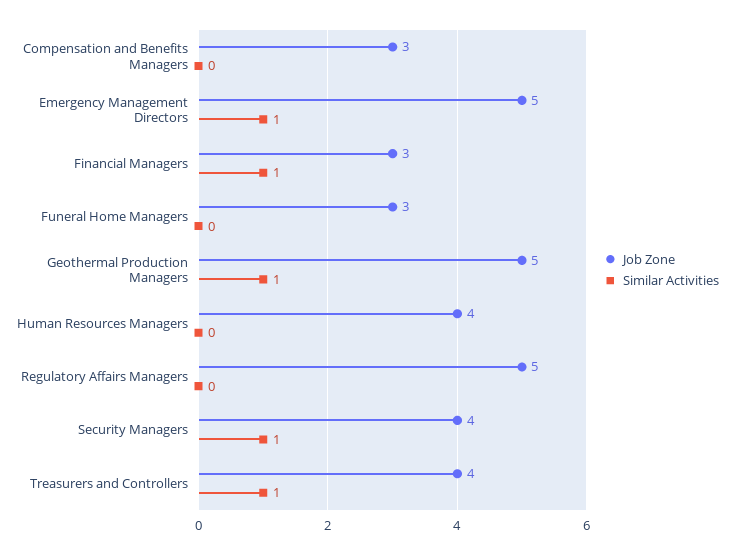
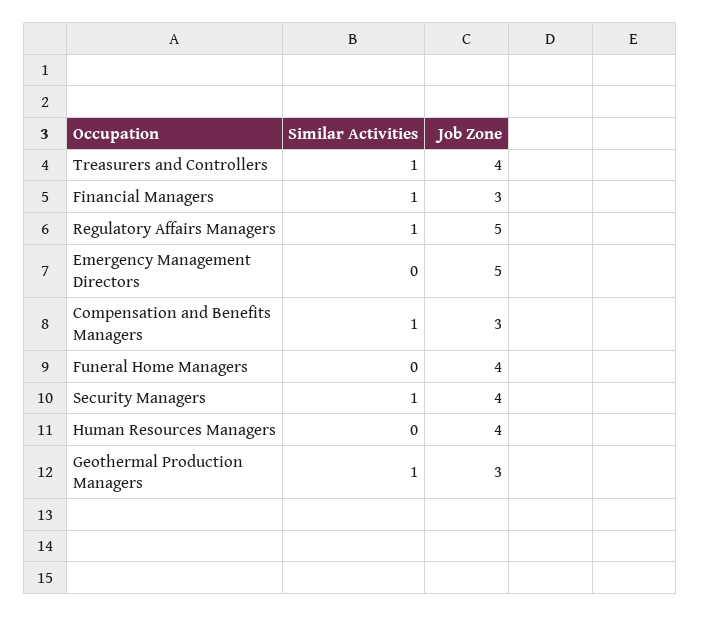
Similar Activities, Compensation and Benefits Managers: 0 -> 1
Similar Activities, Emergency Management Directors: 1 -> 0
Job Zone, Funeral Home Managers: 3 -> 4
Job Zone, Geothermal Production Managers: 5 -> 3
Similar Activities, Regulatory Affairs Managers: 0 -> 1

